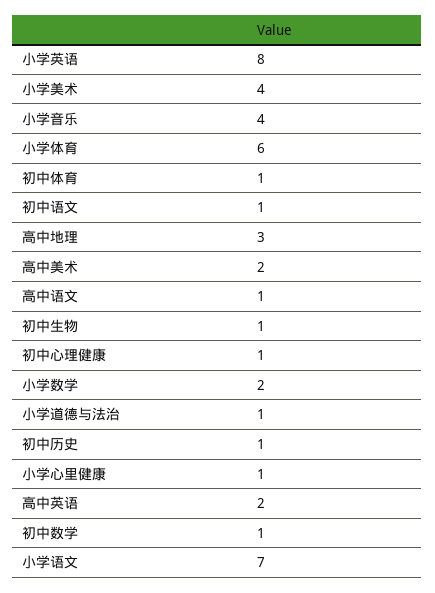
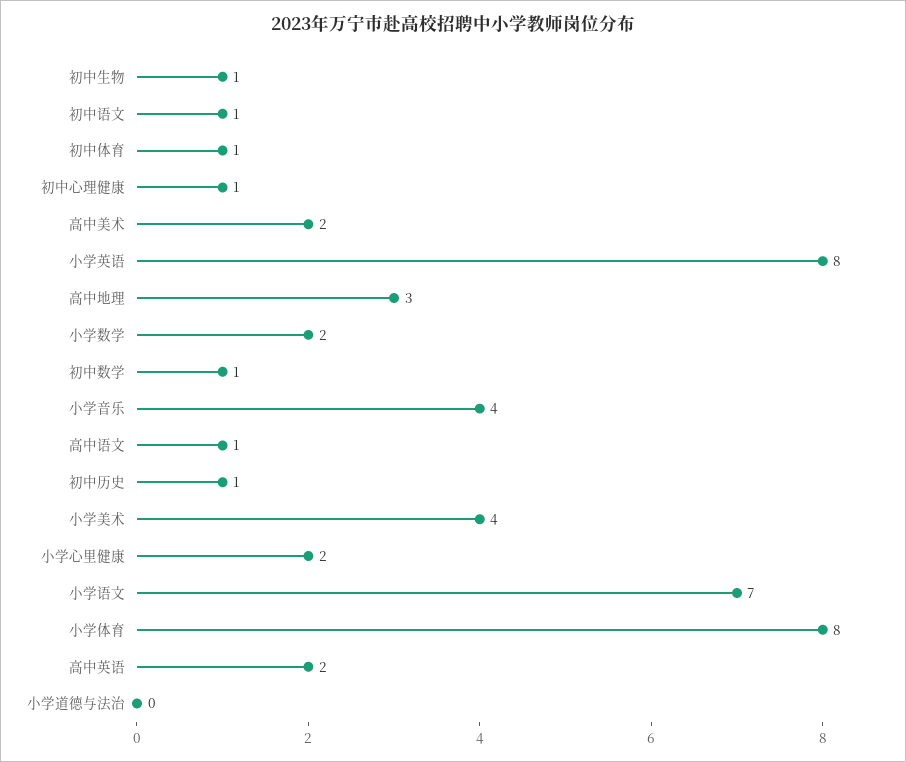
小学体育: 6 -> 8
小学道德与法治: 1 -> 0
小学心里健康: 1 -> 2

